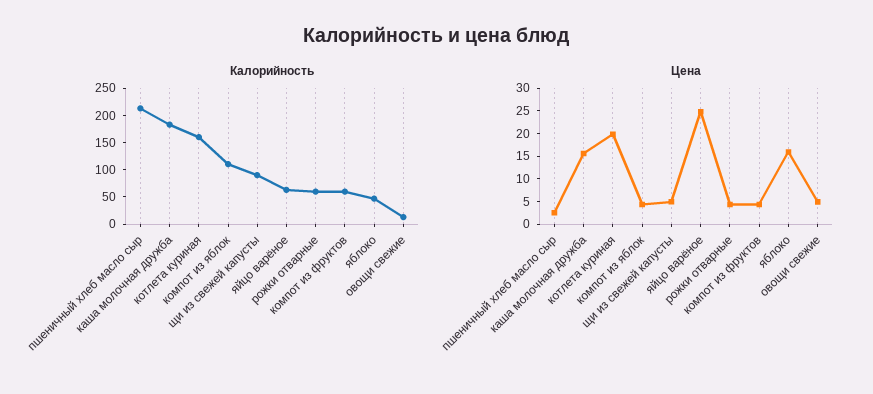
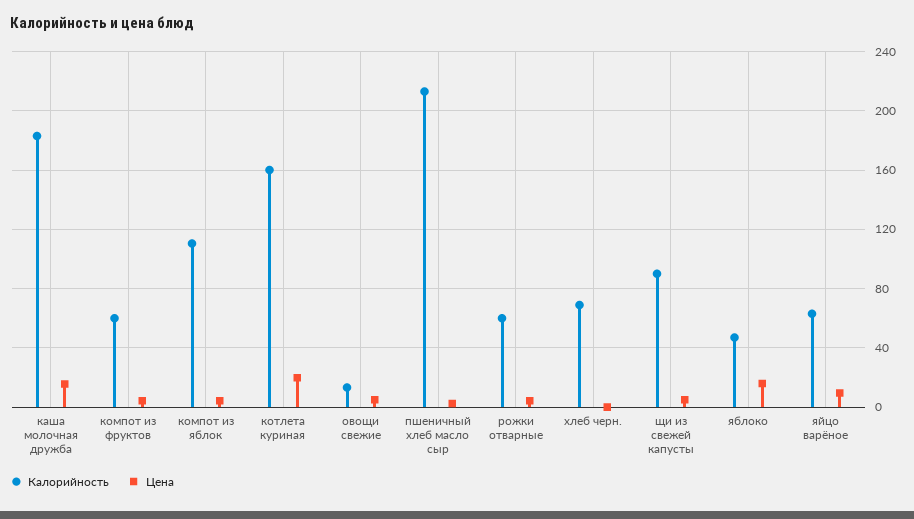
Цена, яйцо варёное: 25 -> 10
Калорийность, хлеб черн.: none -> 70
Цена, хлеб черн.: none -> 0

